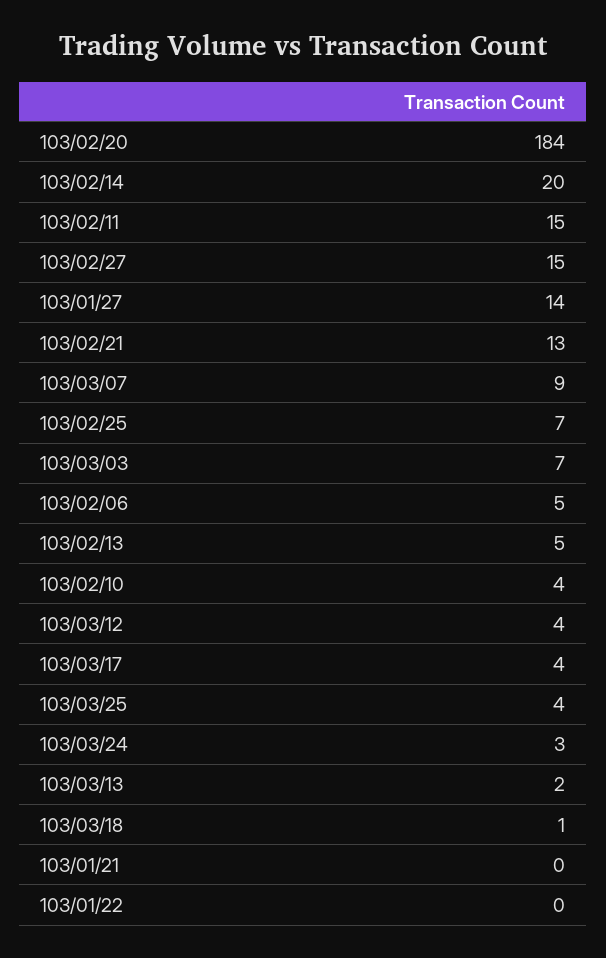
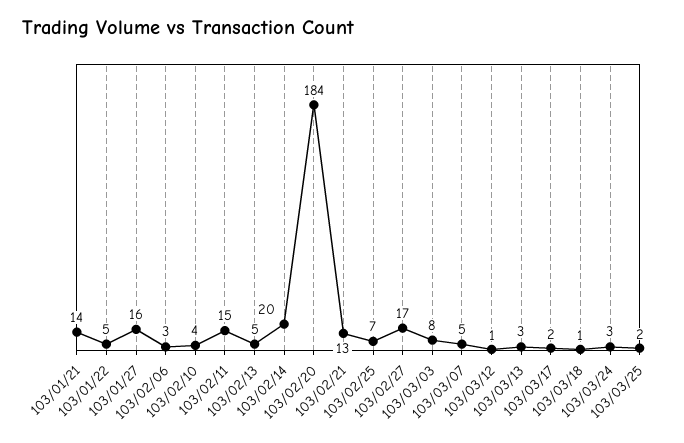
103/02/27: 15 -> 17
103/01/27: 14 -> 16
103/03/07: 9 -> 5
103/03/03: 7 -> 8
103/02/06: 5 -> 3
103/03/12: 4 -> 1
103/03/17: 4 -> 2
103/03/25: 4 -> 2
103/03/13: 2 -> 3
103/01/21: 0 -> 14
103/01/22: 0 -> 5

